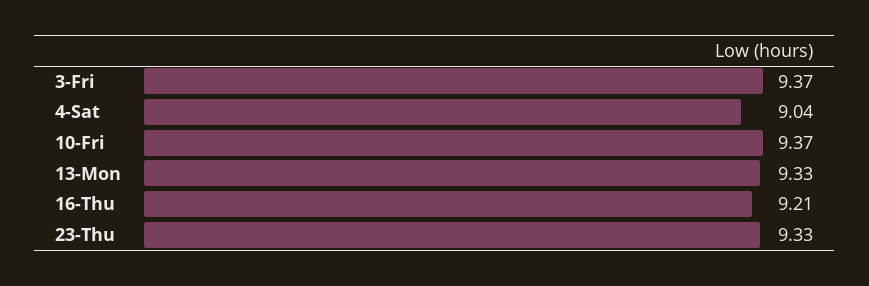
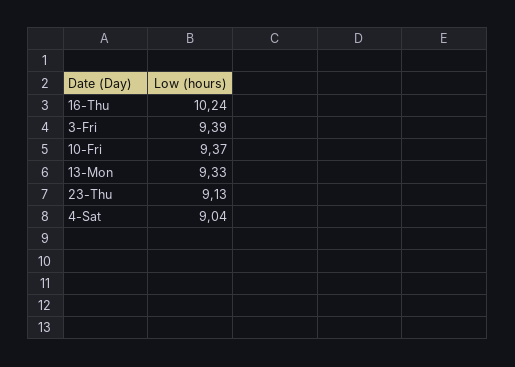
3-Fri: 9.37 -> 9.39
16-Thu: 9.21 -> 10.24
23-Thu: 9.33 -> 9.13

